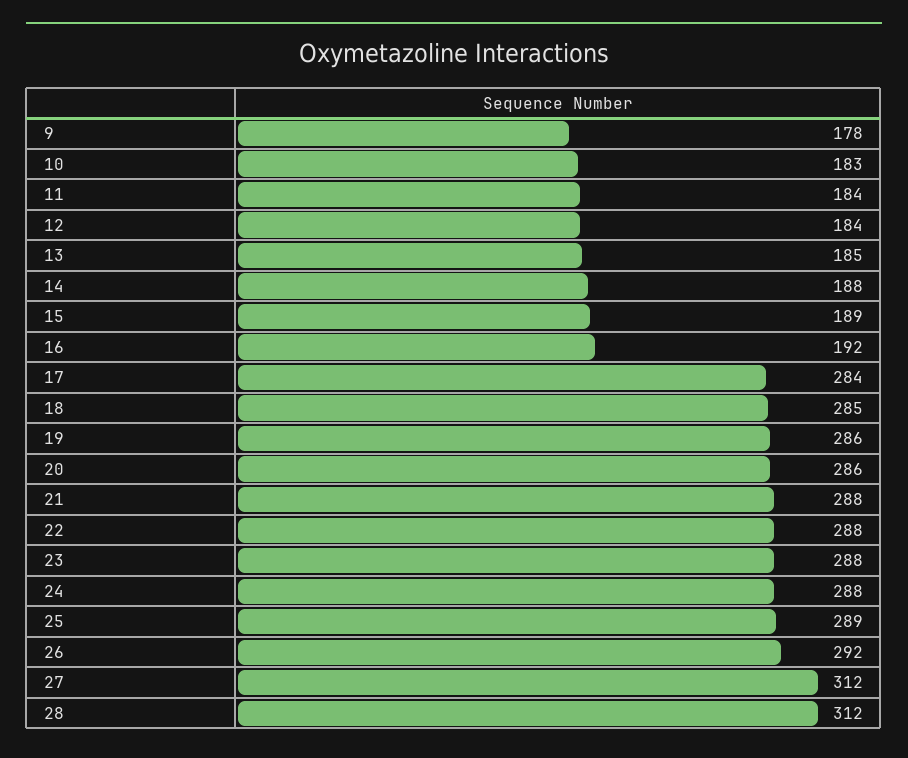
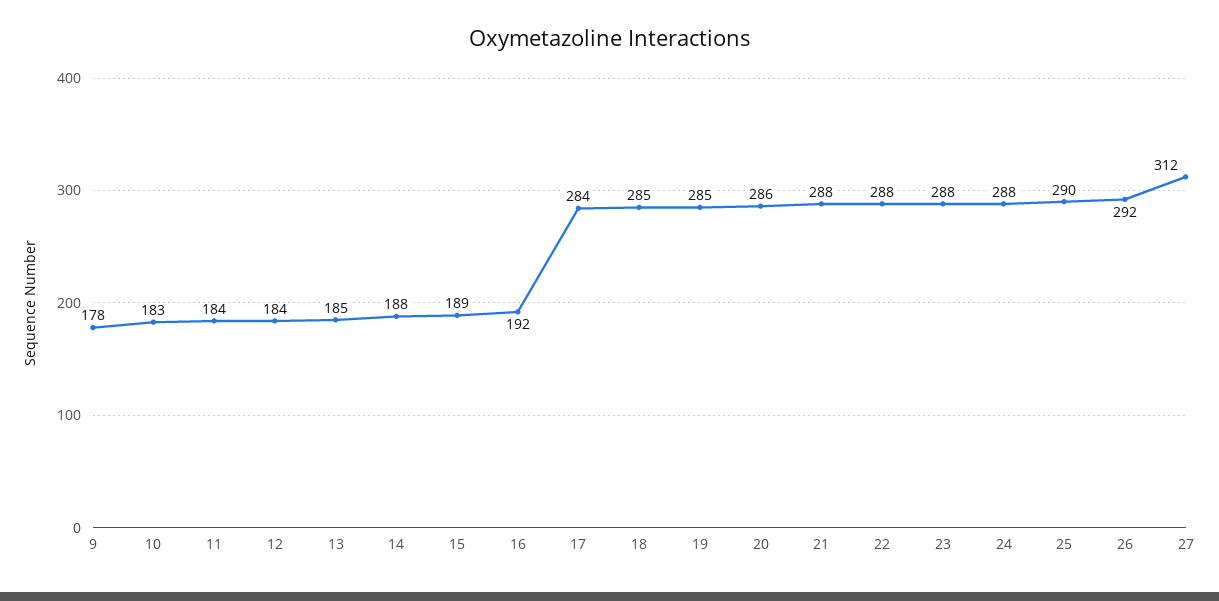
19: 286 -> 285
25: 289 -> 290
28: 312 -> none

